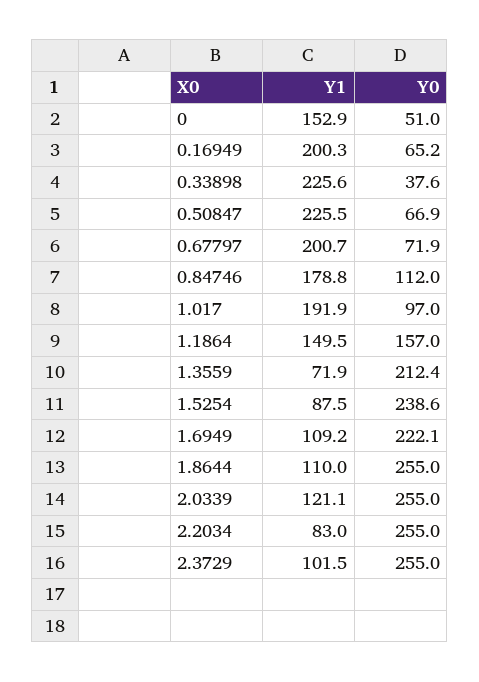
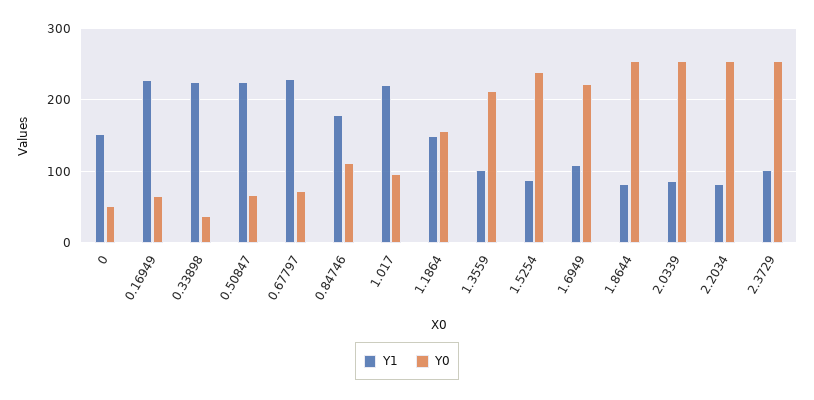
Y1, 0.16949: 200.3 -> 230
Y1, 0.67797: 200.7 -> 230
Y1, 1.017: 191.9 -> 220
Y1, 1.3559: 71.9 -> 100
Y1, 1.8644: 110 -> 80
Y1, 2.0339: 121.1 -> 90

